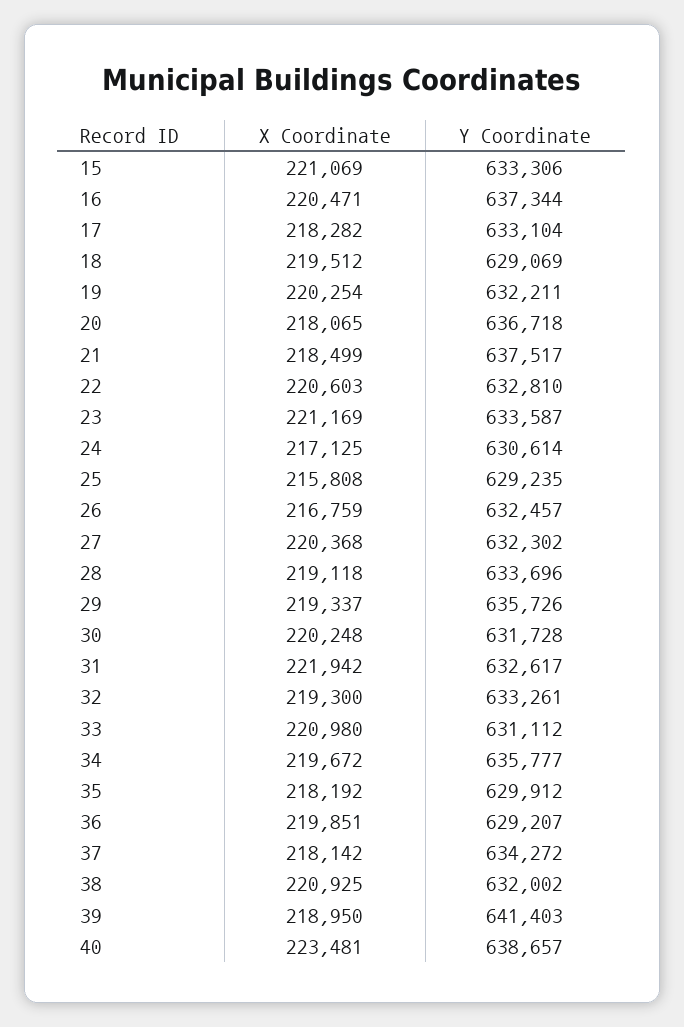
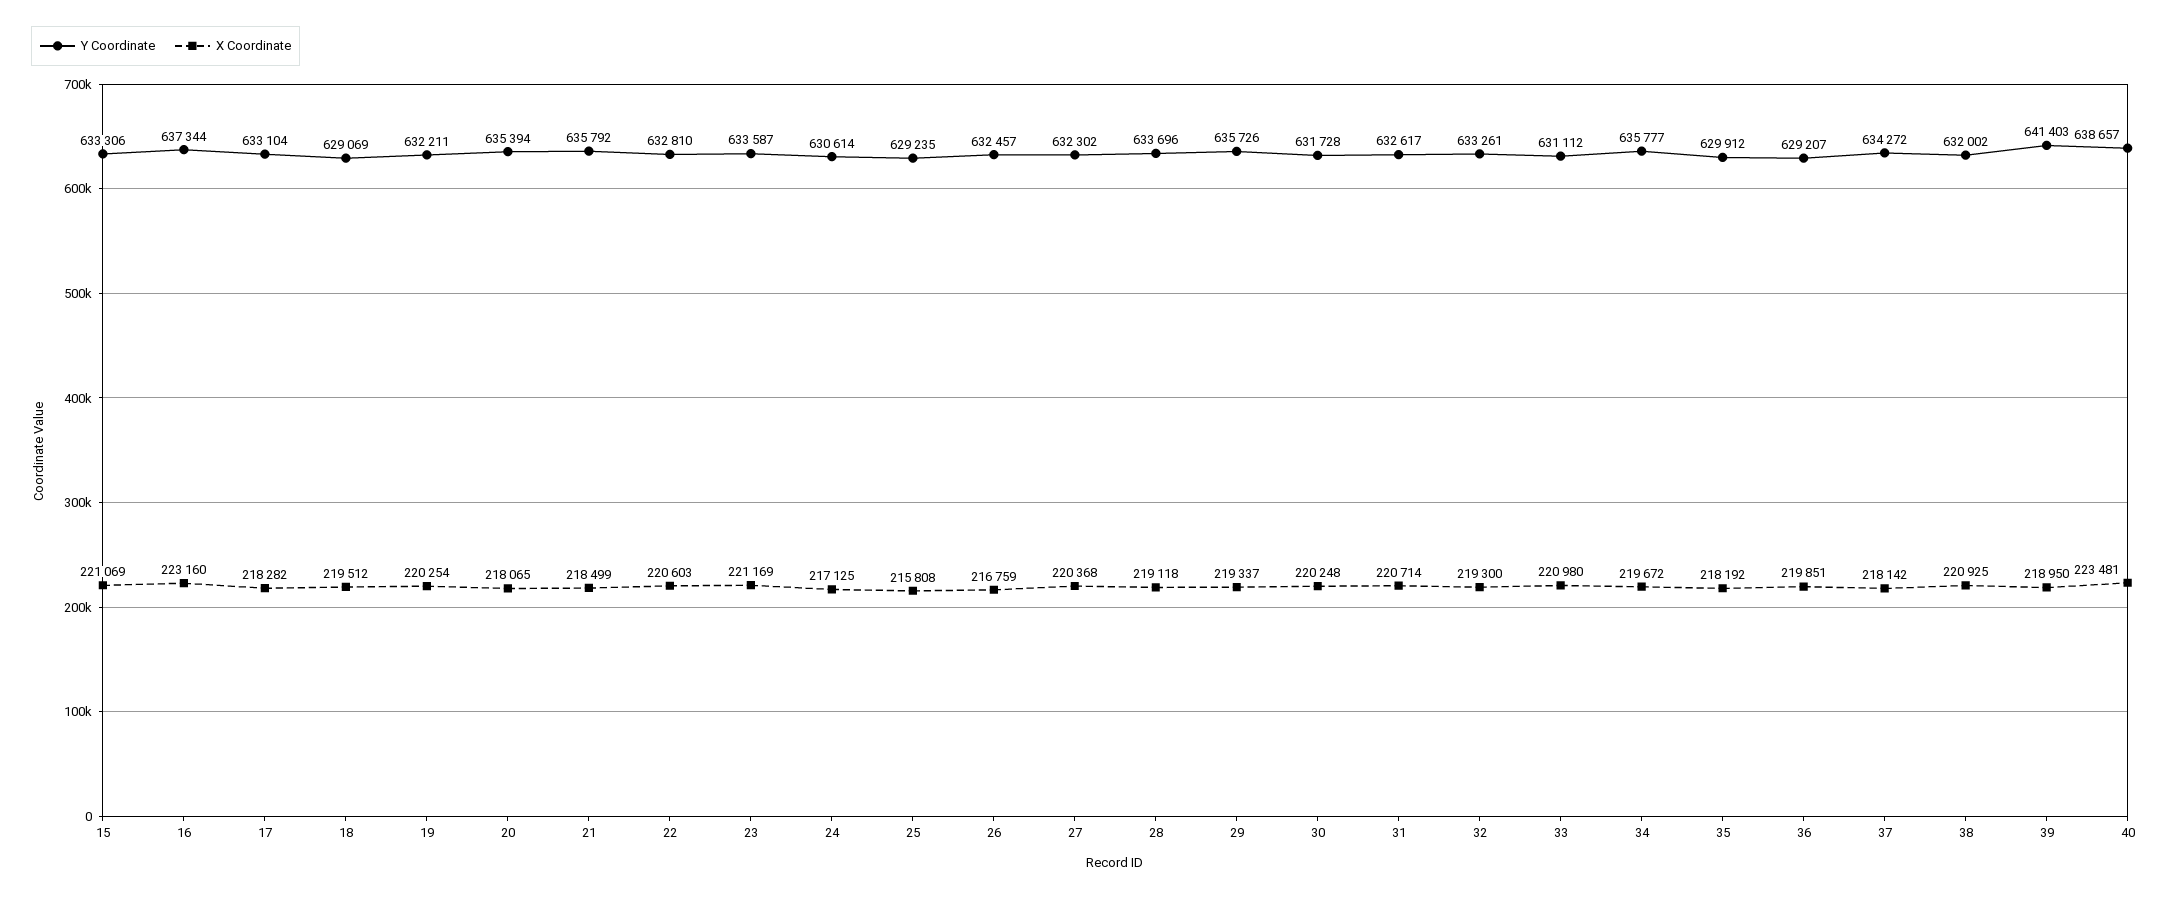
X Coordinate, 16: 220471 -> 223160
Y Coordinate, 20: 636718 -> 635394
Y Coordinate, 21: 637517 -> 635792
X Coordinate, 31: 221942 -> 220714

